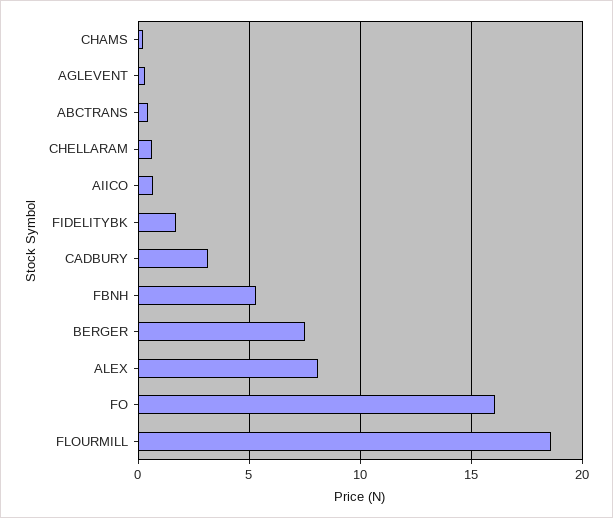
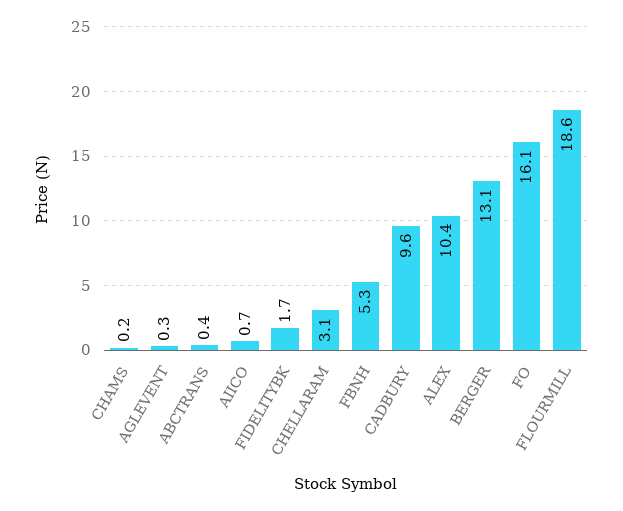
CHELLARAM: 0.5 -> 3.1
CADBURY: 3 -> 9.6
BERGER: 7.5 -> 13.1
ALEX: 8 -> 10.4

